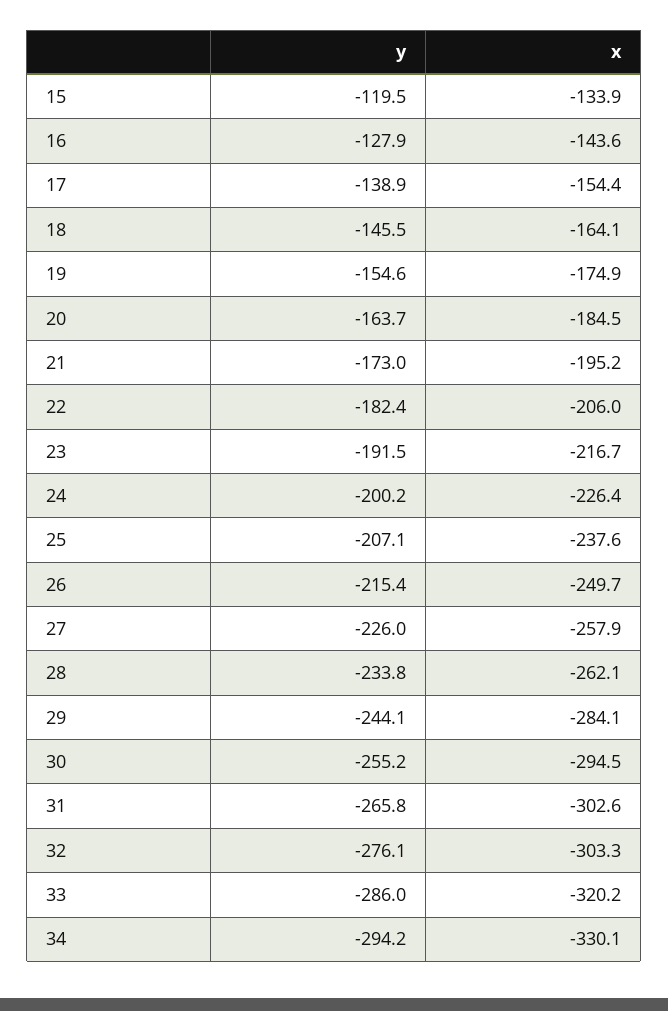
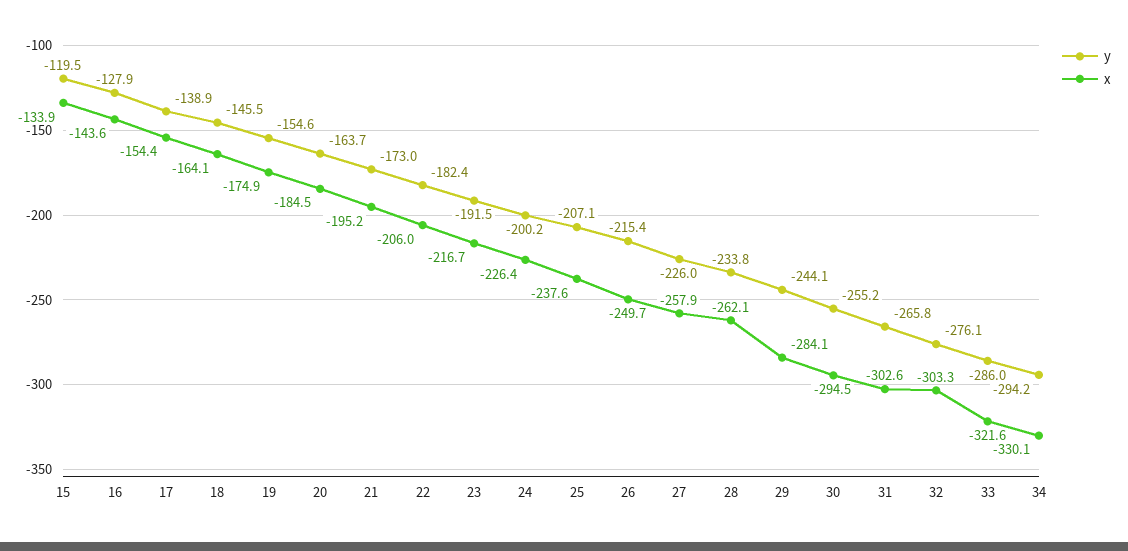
x, 33: -320.2 -> -321.6

